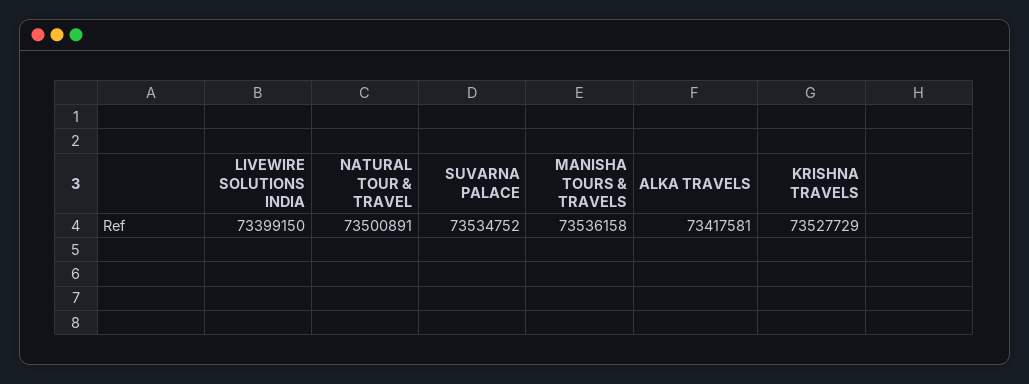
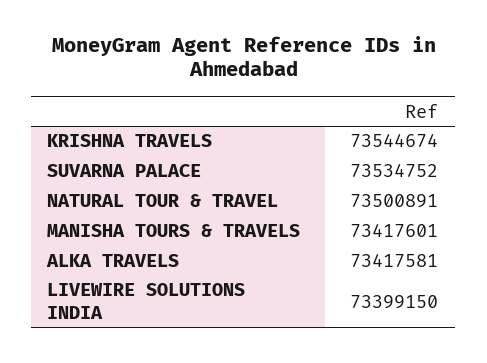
MANISHA TOURS & TRAVELS: 73536158 -> 73417601
KRISHNA TRAVELS: 73527729 -> 73544674

